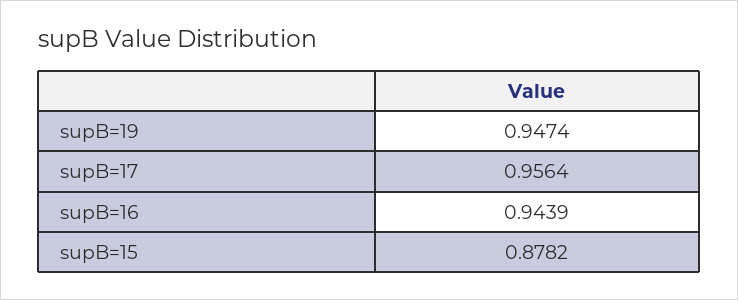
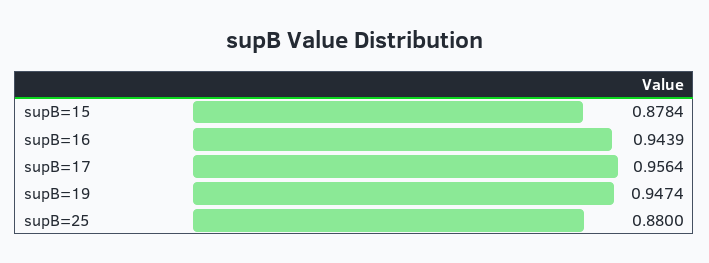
supB=15: 0.8782 -> 0.8784
supB=25: none -> 0.88

